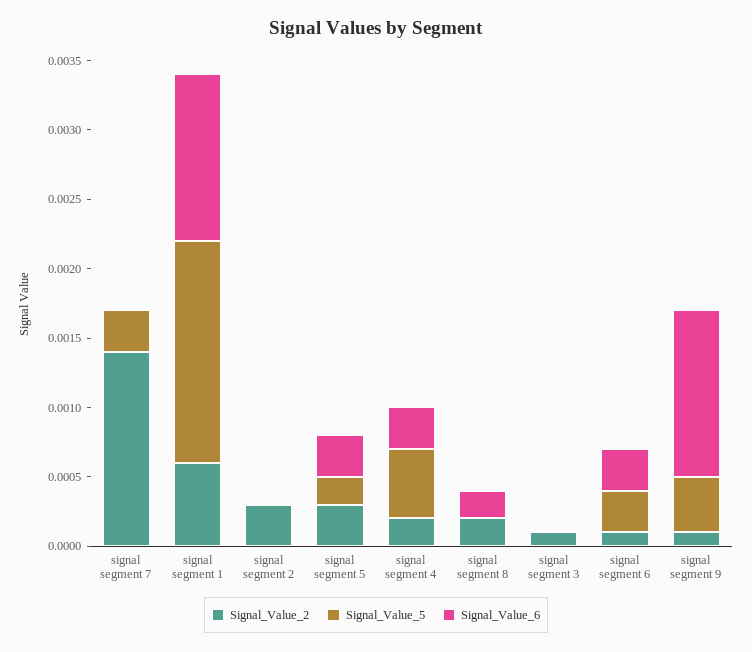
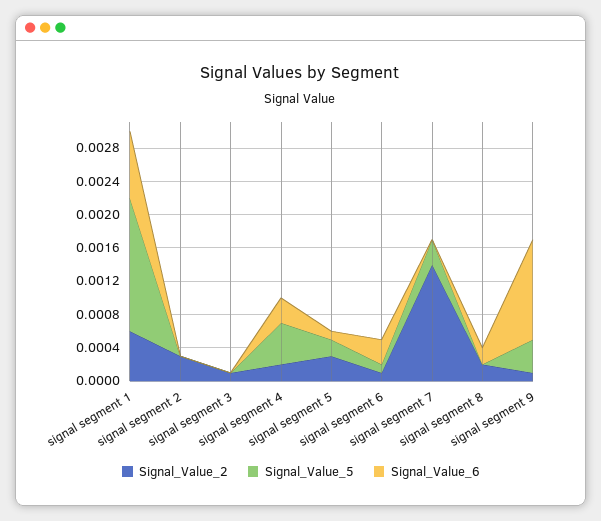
Signal_Value_6, signal segment 1: 0.0012 -> 0.0008
Signal_Value_6, signal segment 5: 0.0003 -> 0.0001
Signal_Value_5, signal segment 6: 0.0003 -> 0.0001

